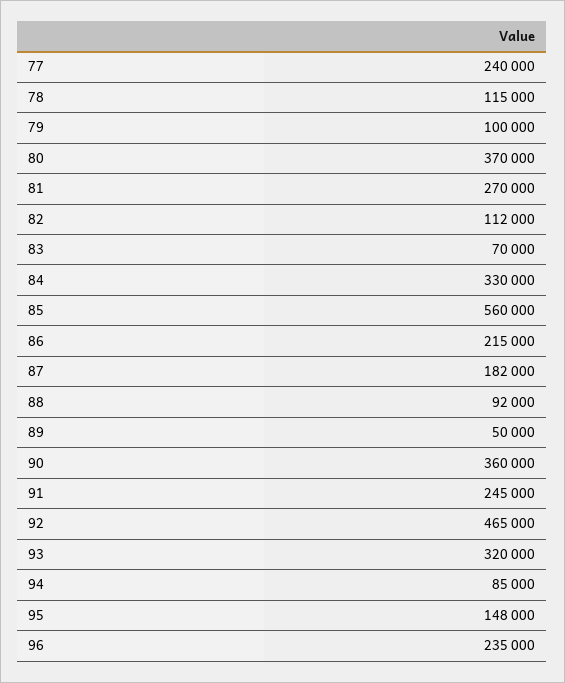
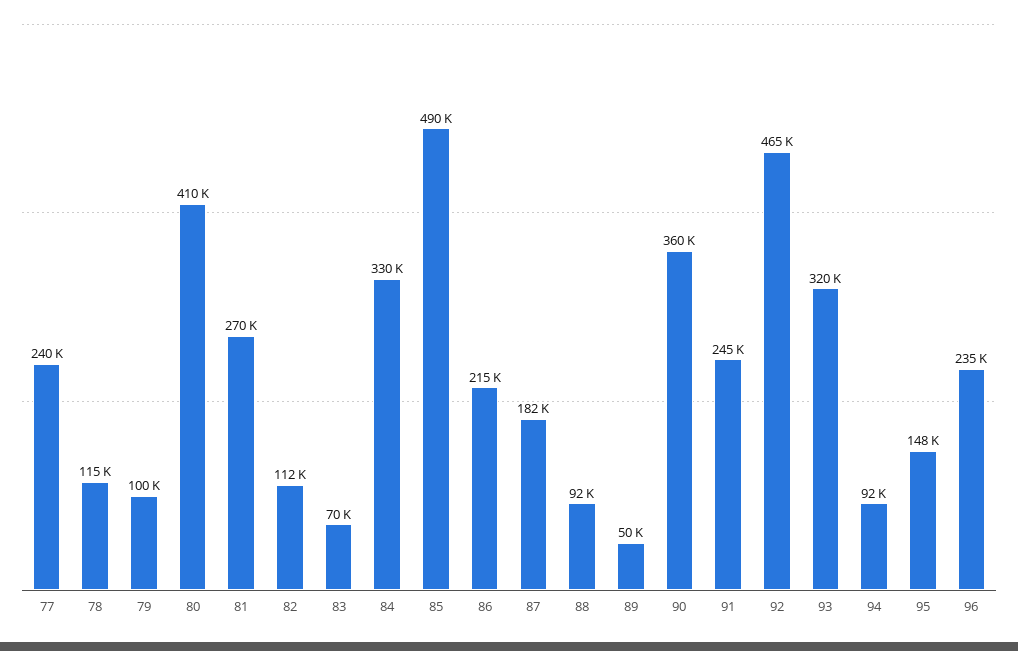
80: 370000 -> 410000
85: 560000 -> 490000
94: 85000 -> 92000

